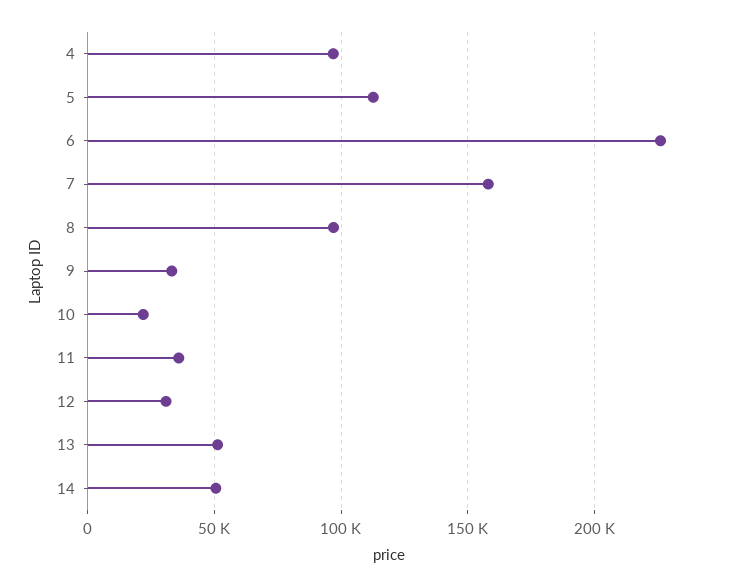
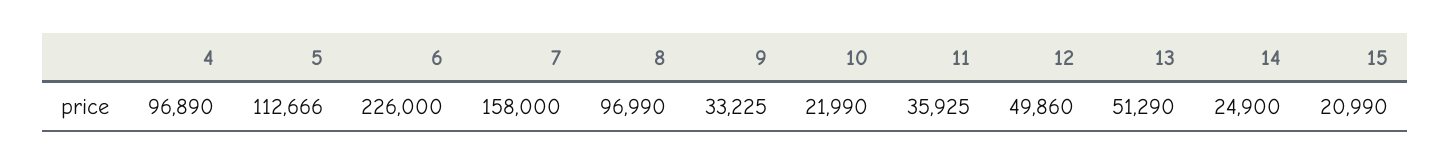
12: 30000 -> 49860
14: 50000 -> 24900
15: none -> 20990

